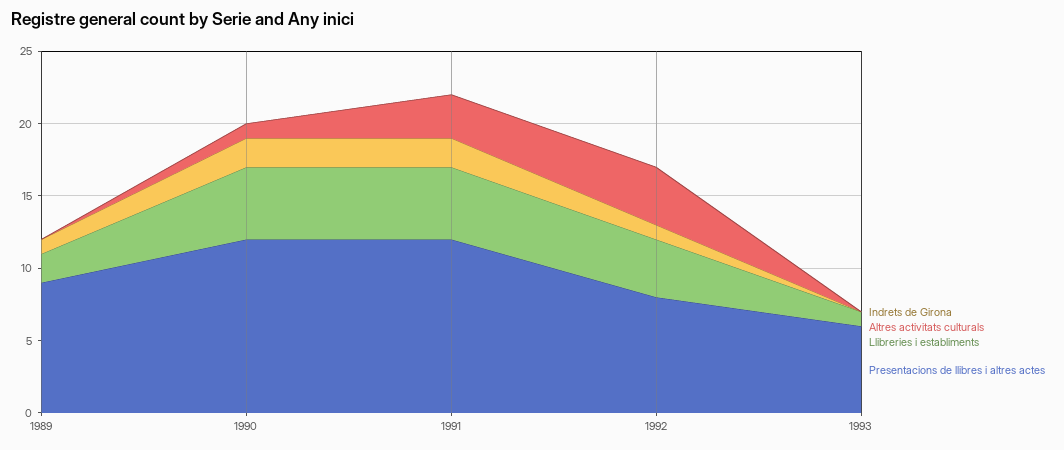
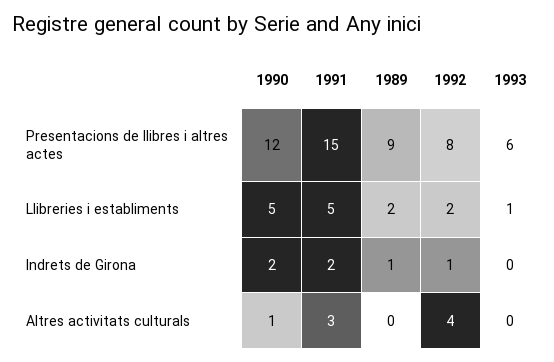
Presentacions de llibres i altres actes, 1991: 12 -> 15
Llibreries i establiments, 1992: 4 -> 2

